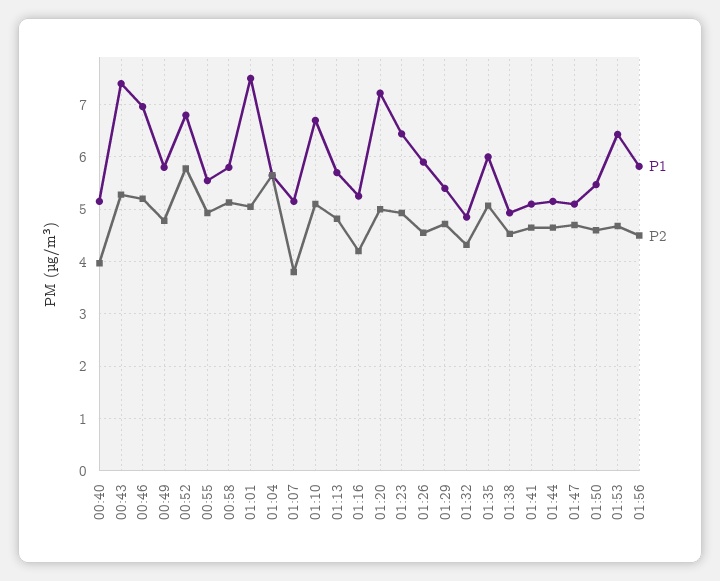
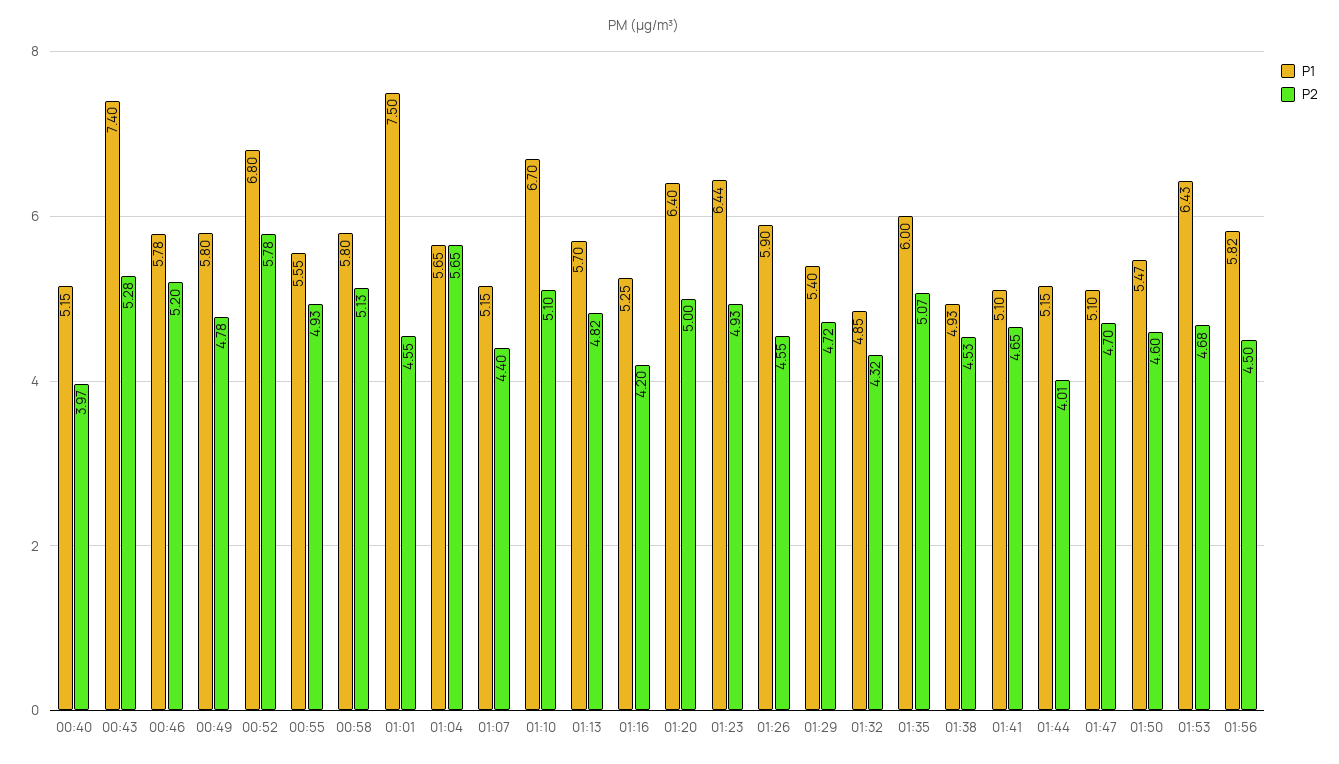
P1, 00:46: 7 -> 5.78
P2, 01:01: 5 -> 4.55
P2, 01:07: 3.8 -> 4.4
P1, 01:20: 7.2 -> 6.4
P2, 01:44: 4.6 -> 4.01

